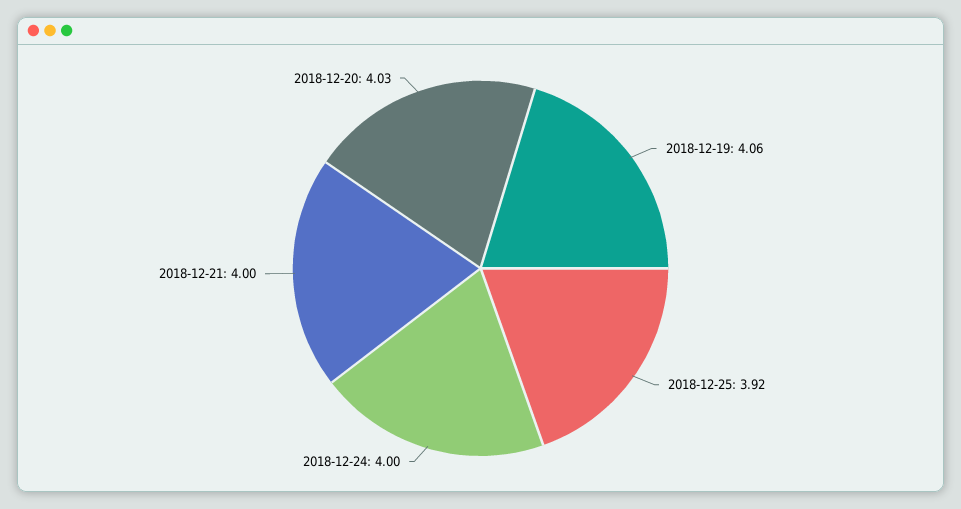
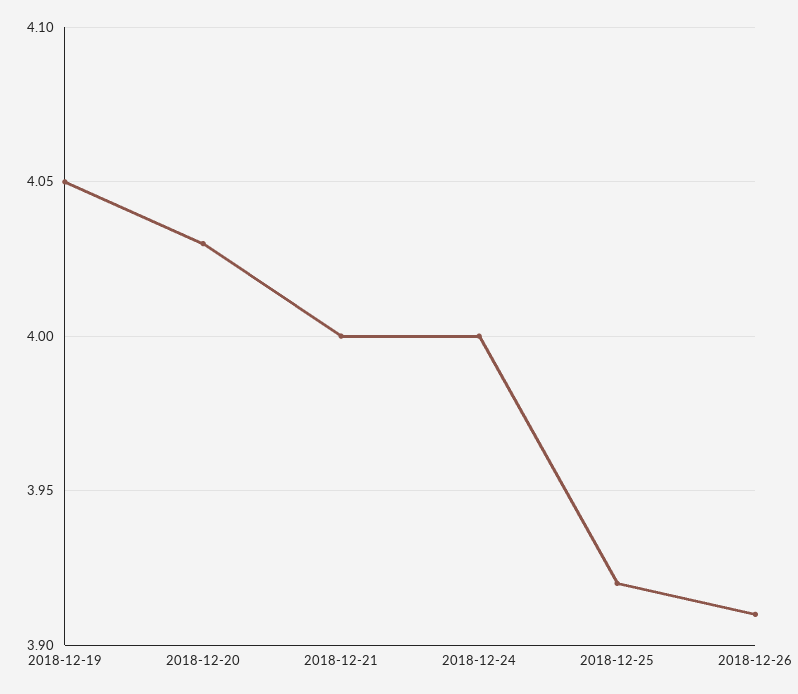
2018-12-19: 4.06 -> 4.05
2018-12-26: none -> 3.91

